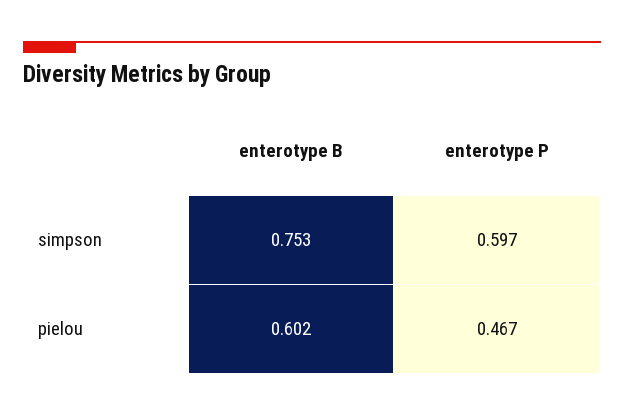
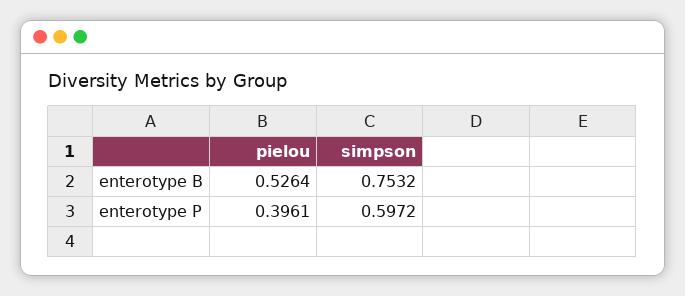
enterotype B, pielou: 0.602 -> 0.5264
enterotype P, pielou: 0.467 -> 0.3961

